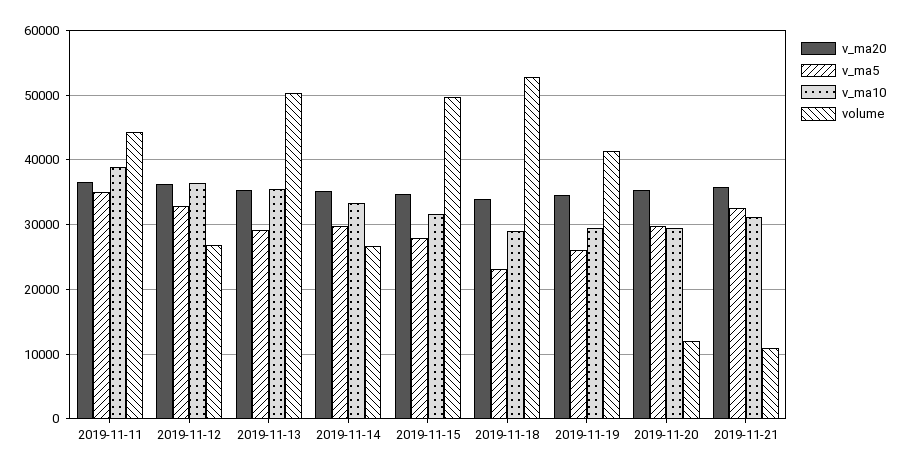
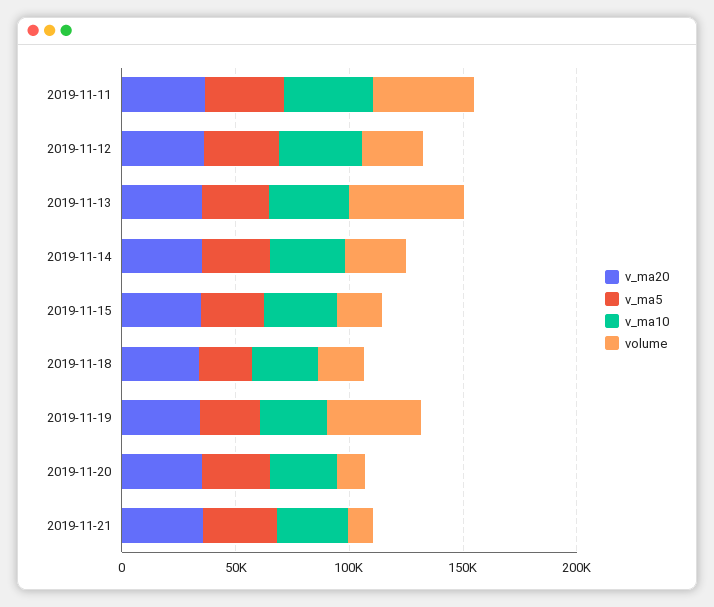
volume, 2019-11-15: 50000 -> 20000
volume, 2019-11-18: 53000 -> 20000

